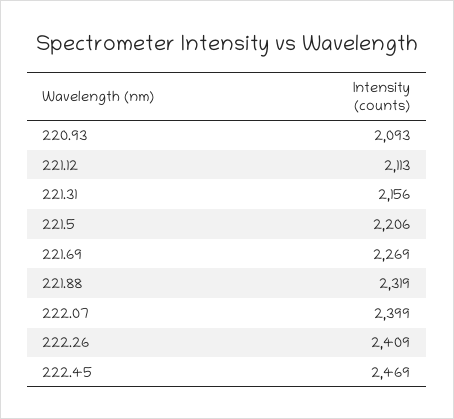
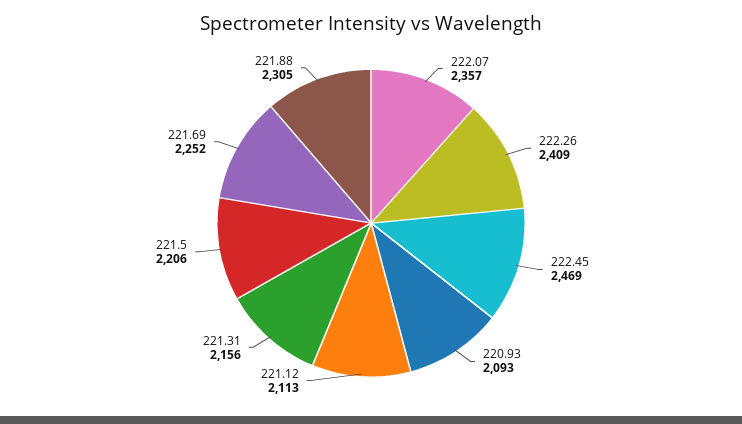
221.69: 2269 -> 2252
221.88: 2319 -> 2305
222.07: 2399 -> 2357

